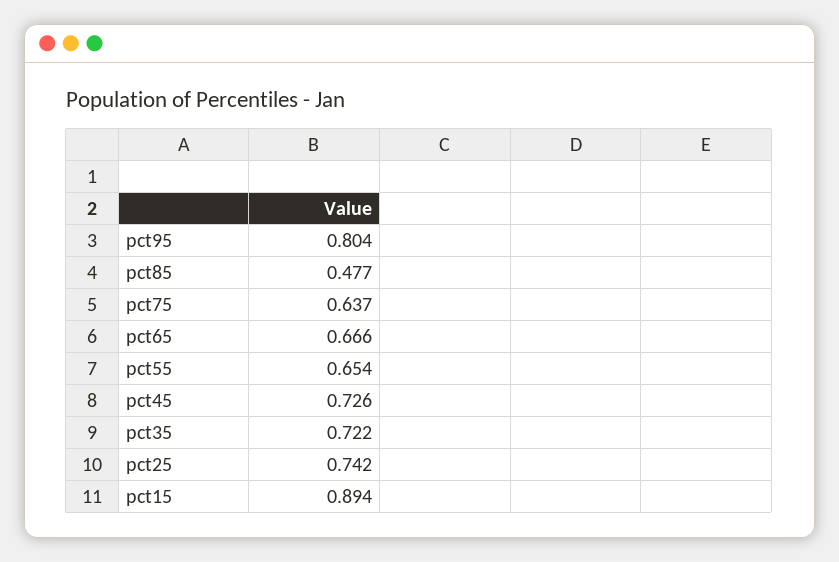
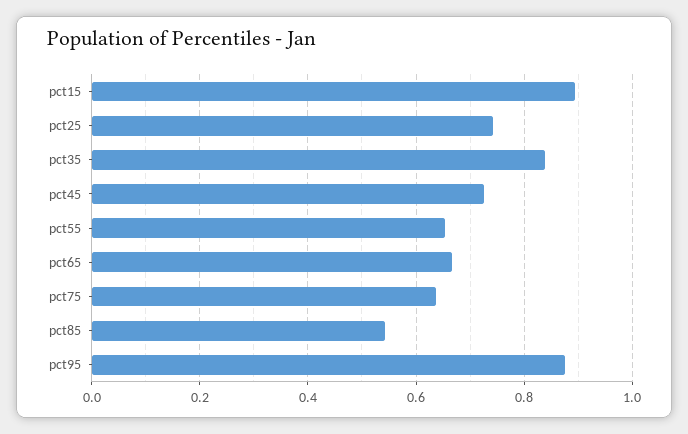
pct95: 0.804 -> 0.88
pct85: 0.477 -> 0.54
pct35: 0.722 -> 0.84

